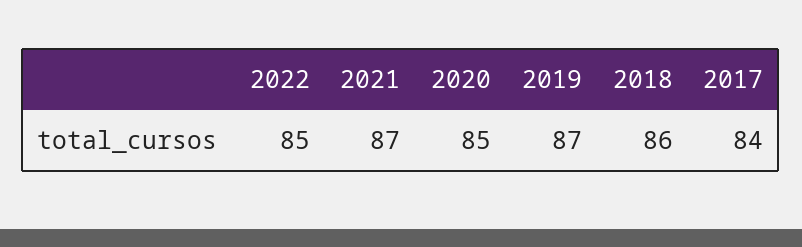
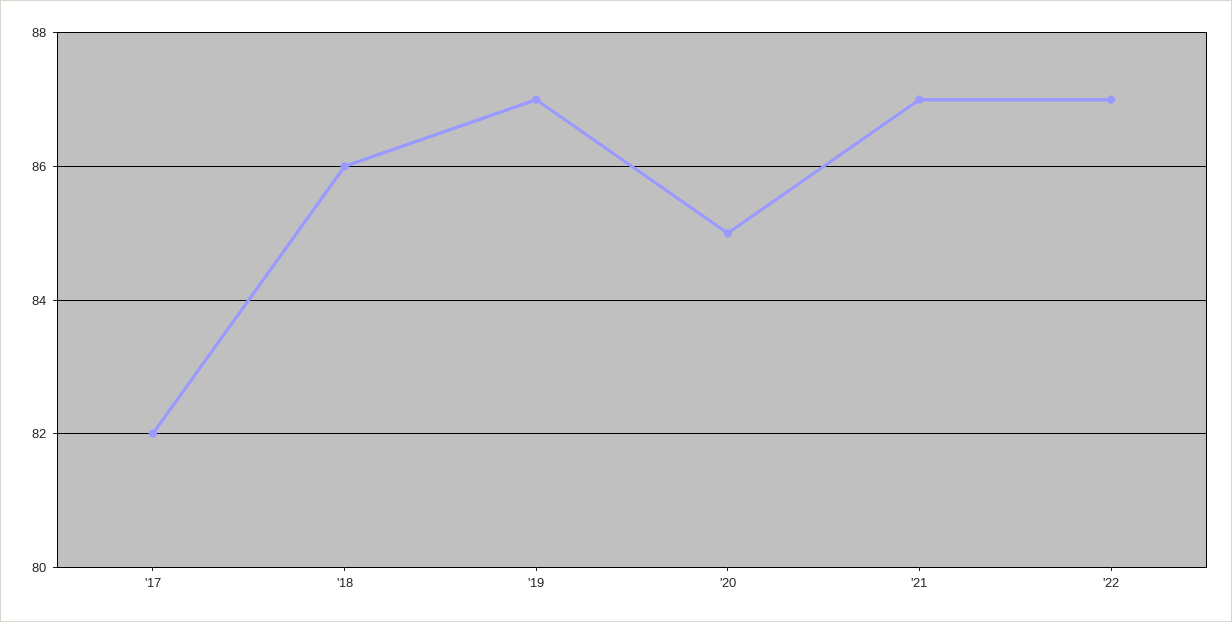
2022: 85 -> 87
2017: 84 -> 82

